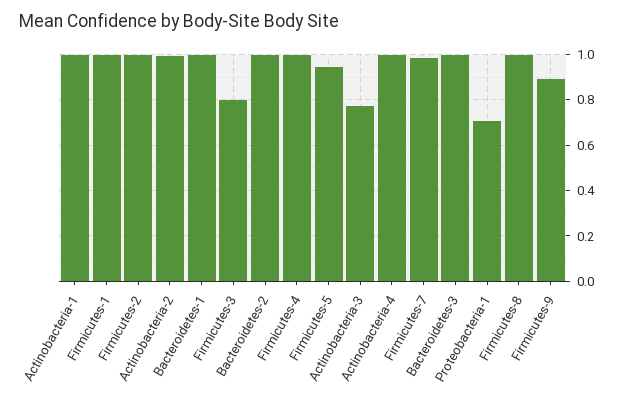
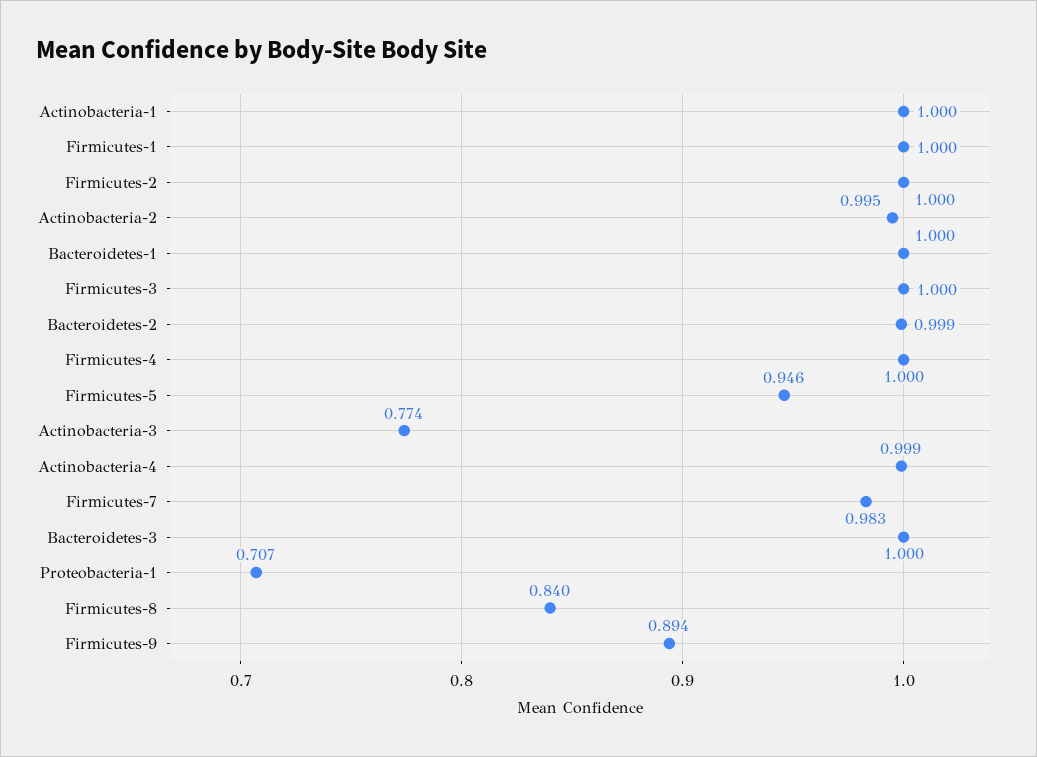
Firmicutes-3: 0.8 -> 1
Firmicutes-8: 1 -> 0.84

